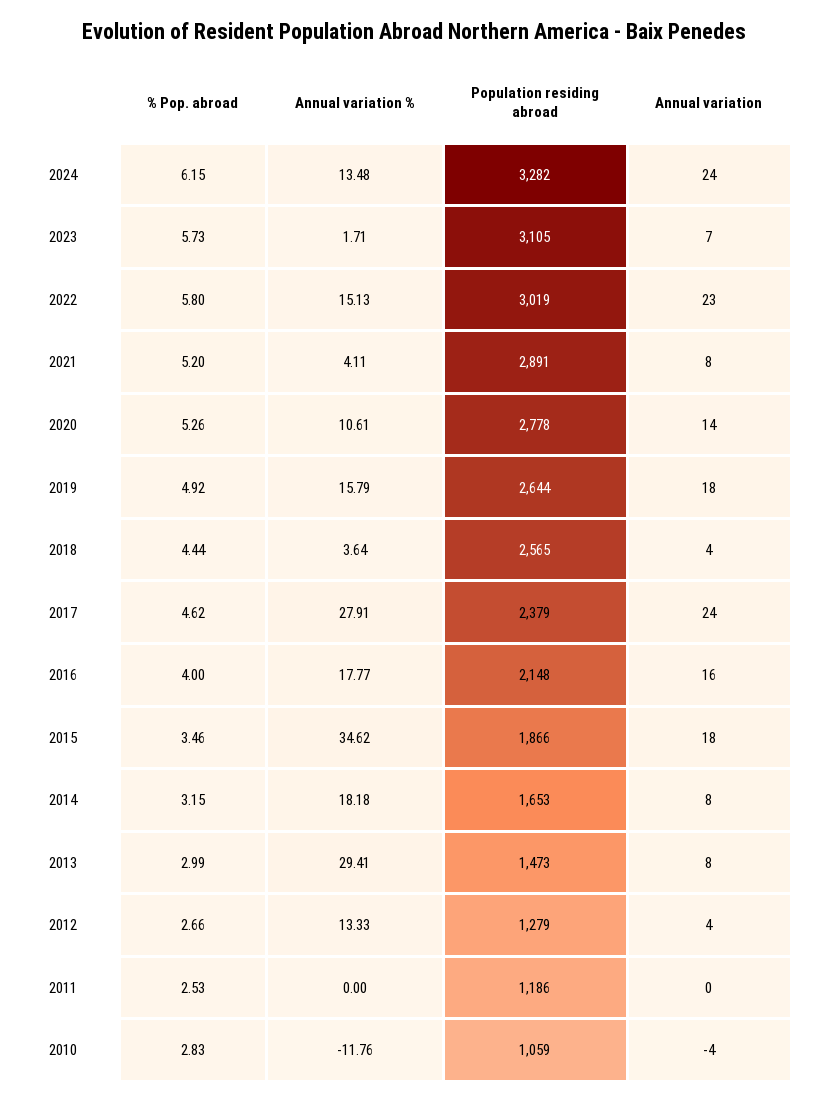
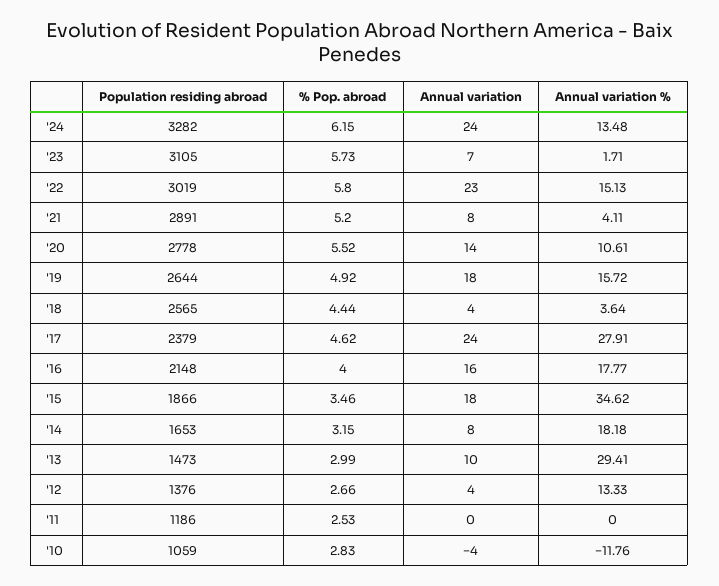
% Pop. abroad, 2020: 5.26 -> 5.52
Annual variation %, 2019: 15.79 -> 15.72
Annual variation, 2013: 8 -> 10
Population residing abroad, 2012: 1279 -> 1376

